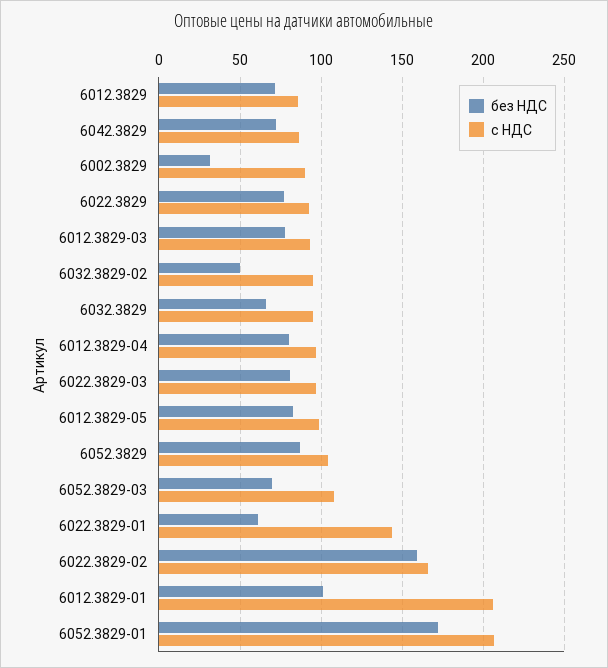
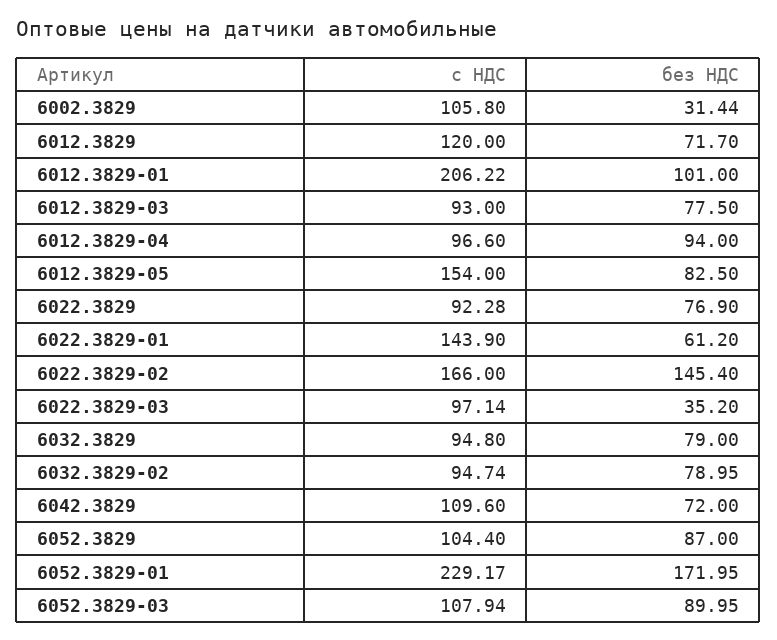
с НДС, 6012.3829: 85 -> 120
с НДС, 6042.3829: 85 -> 109.6
с НДС, 6002.3829: 90 -> 105.8
без НДС, 6032.3829-02: 50 -> 78.95
без НДС, 6032.3829: 65 -> 79
без НДС, 6012.3829-04: 80 -> 94
без НДС, 6022.3829-03: 80 -> 35.2
с НДС, 6012.3829-05: 100 -> 154
без НДС, 6052.3829-03: 70 -> 89.95
без НДС, 6022.3829-02: 160 -> 145.4
с НДС, 6052.3829-01: 205 -> 229.17

